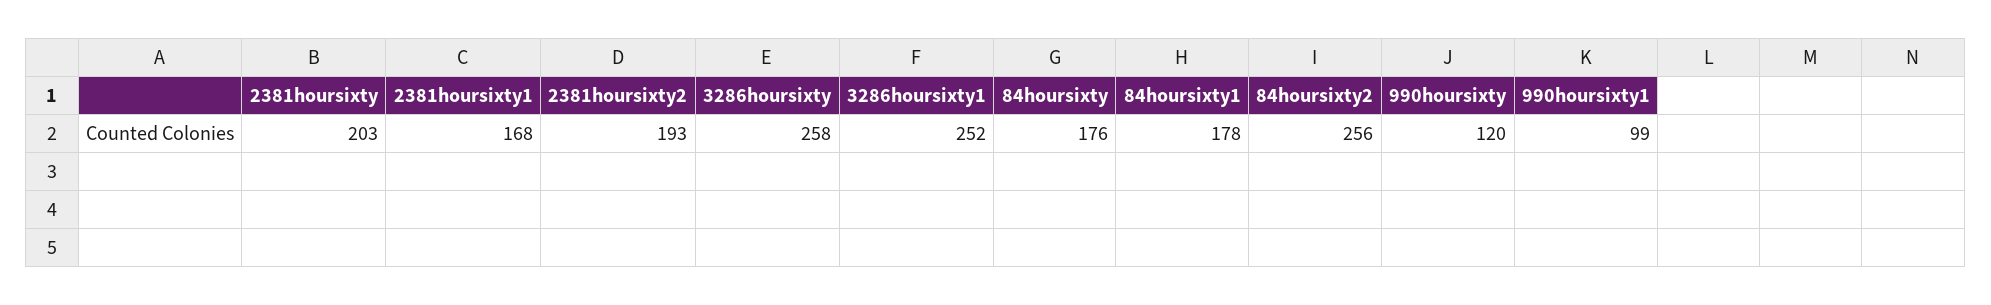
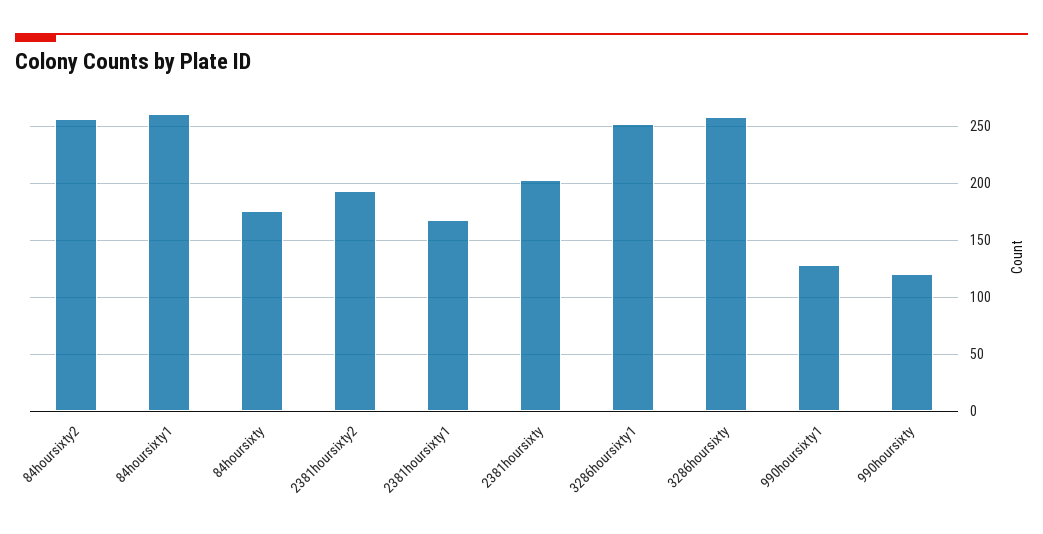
84hoursixty1: 178 -> 260
990hoursixty1: 99 -> 130

